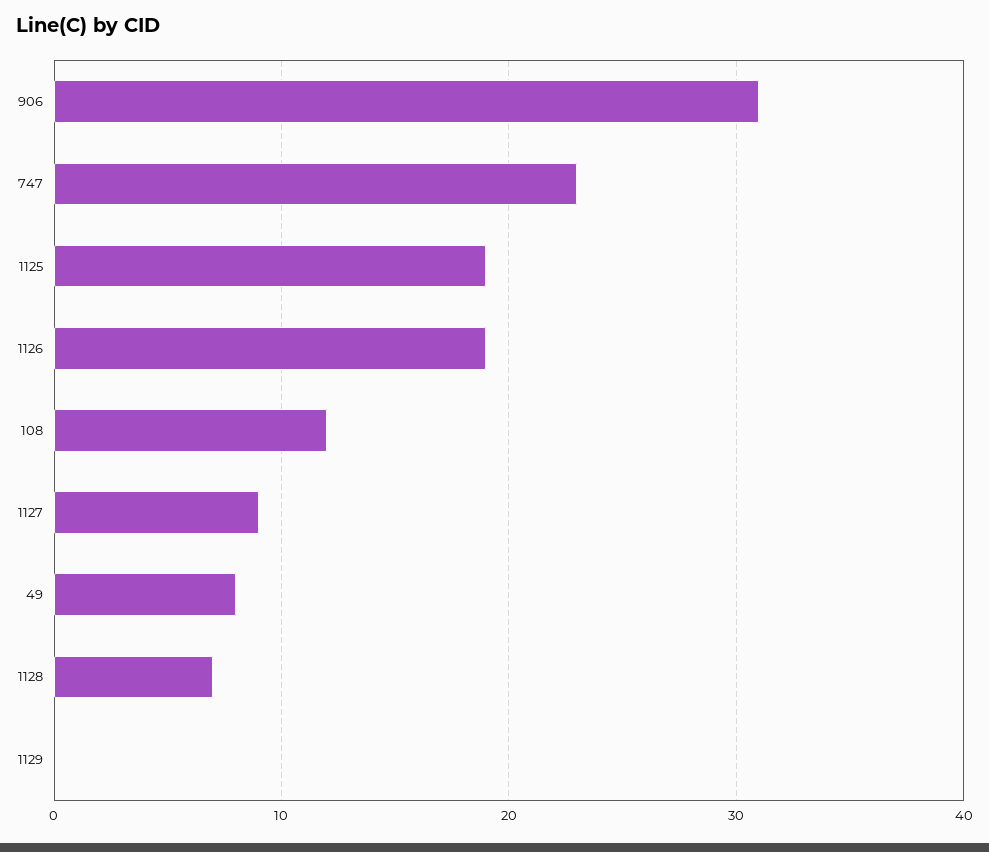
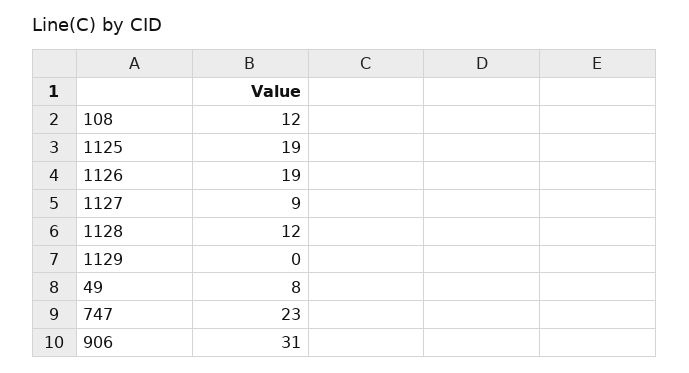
1128: 7 -> 12

